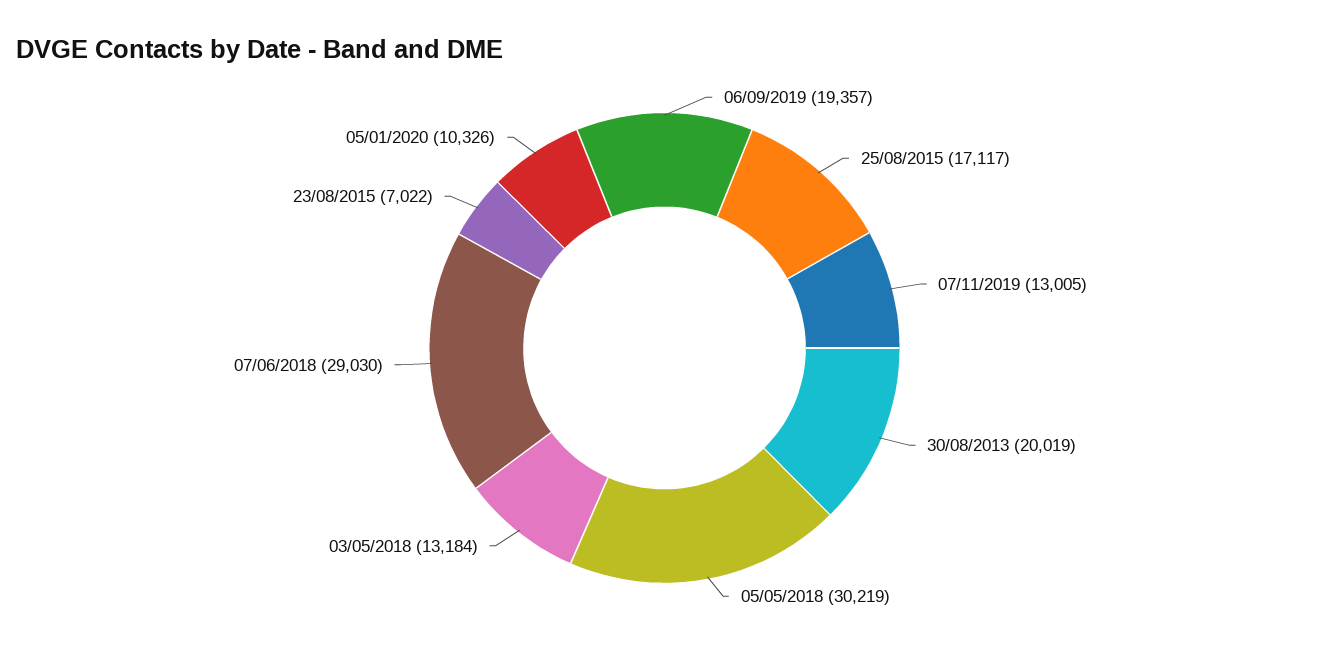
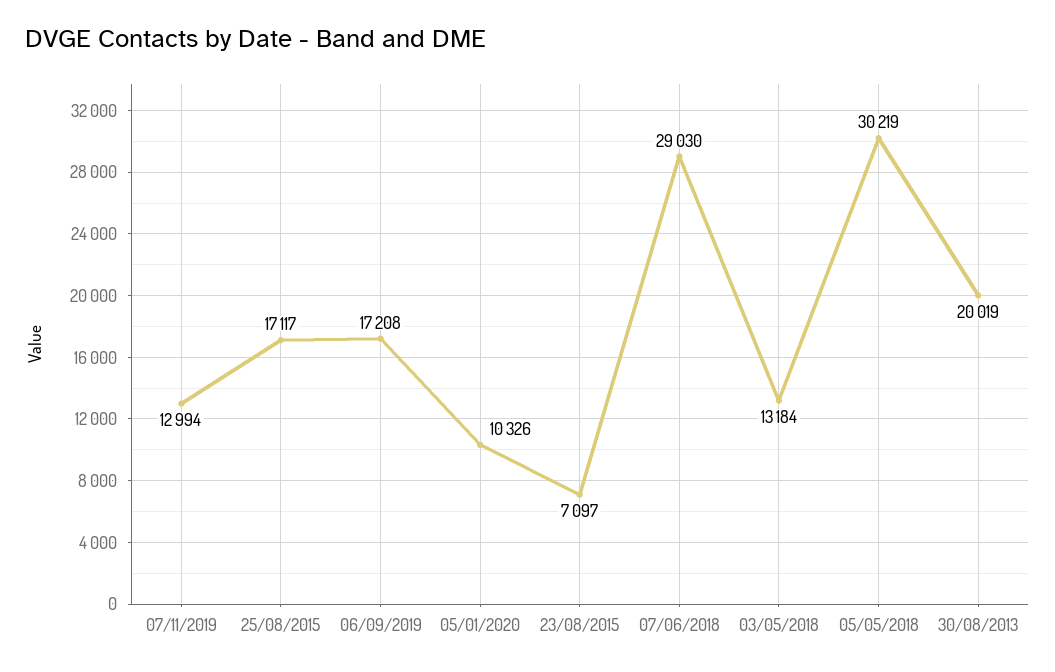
06/09/2019: 19357 -> 17208
07/11/2019: 13005 -> 12994
23/08/2015: 7022 -> 7097

